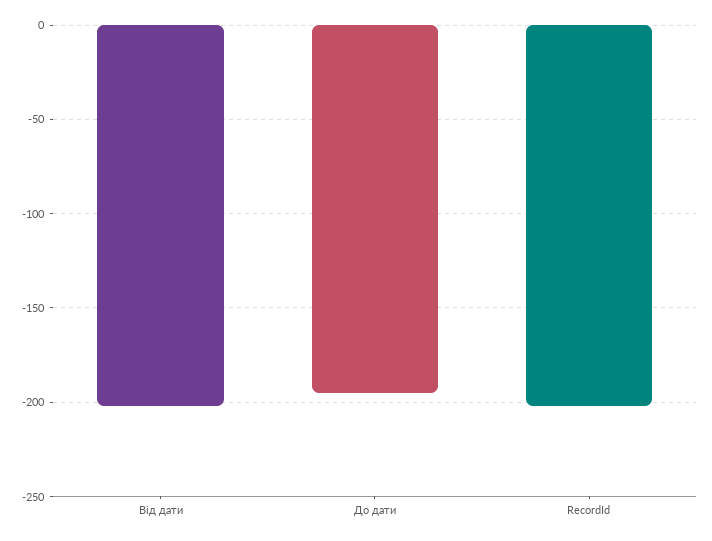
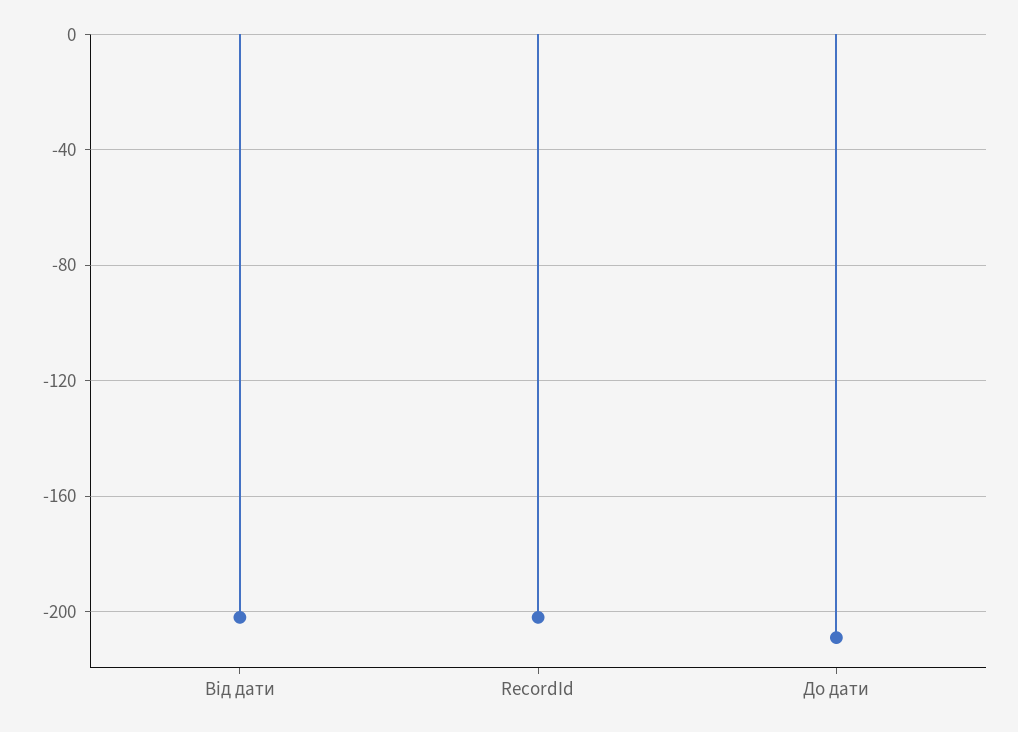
До дати: -195 -> -210

